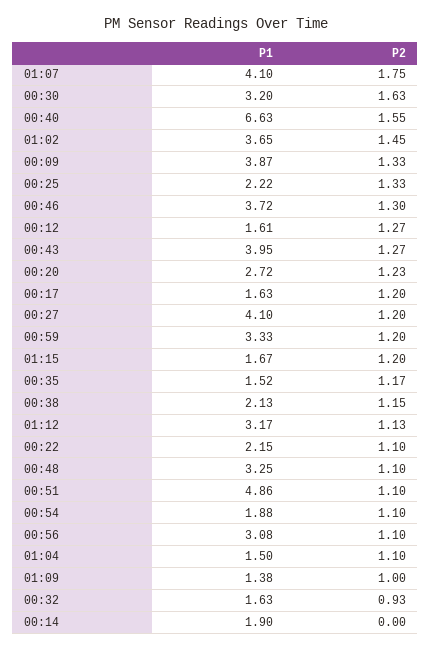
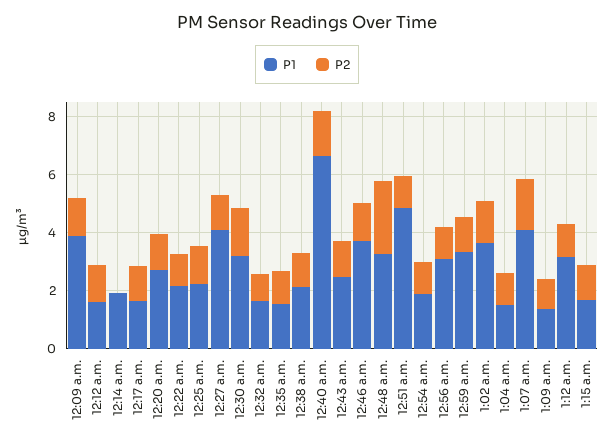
P1, 00:43: 3.95 -> 2.5
P2, 00:48: 1.1 -> 2.5

